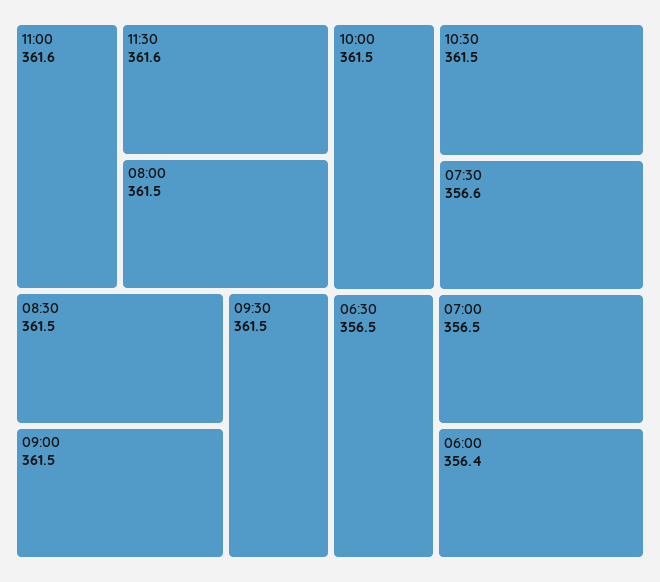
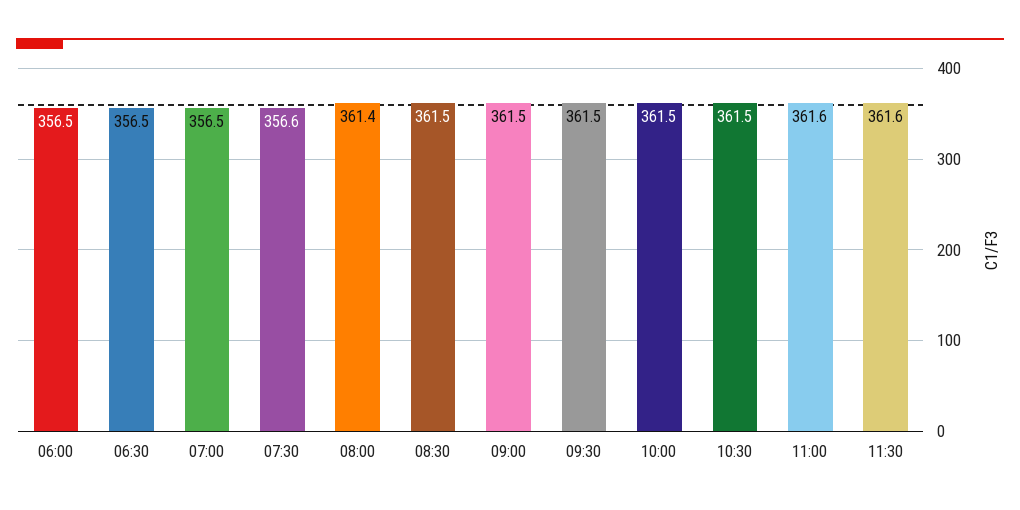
08:00: 361.5 -> 361.4
06:00: 356.4 -> 356.5

